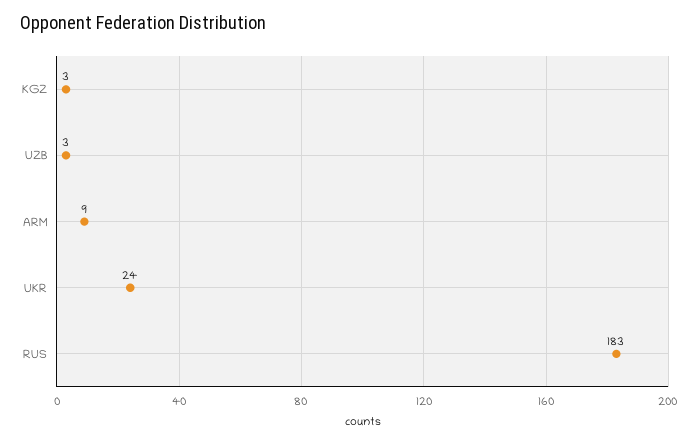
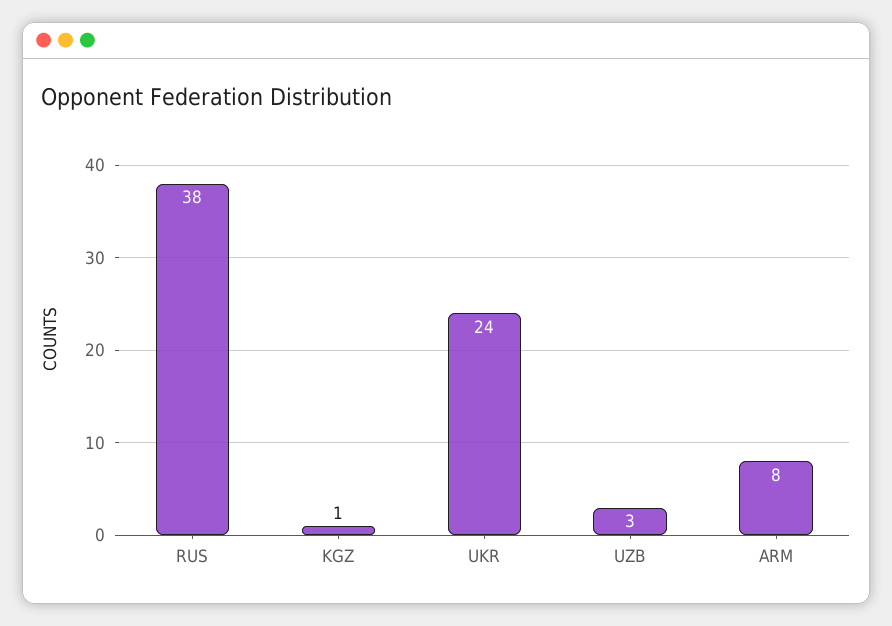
KGZ: 3 -> 1
ARM: 9 -> 8
RUS: 183 -> 38

